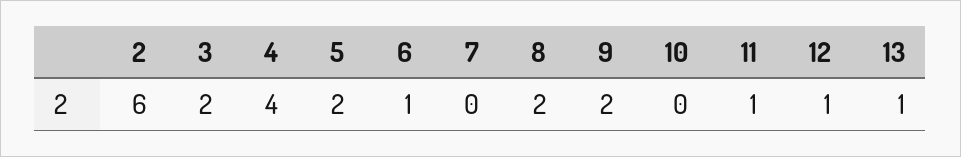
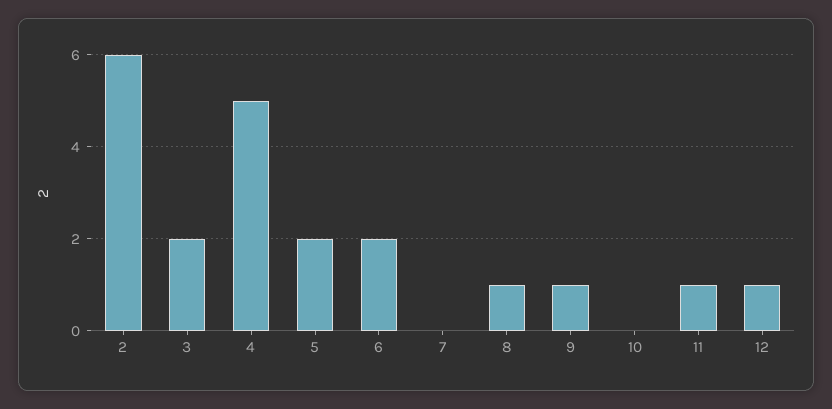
4: 4 -> 5
6: 1 -> 2
8: 2 -> 1
9: 2 -> 1
13: 1 -> none

